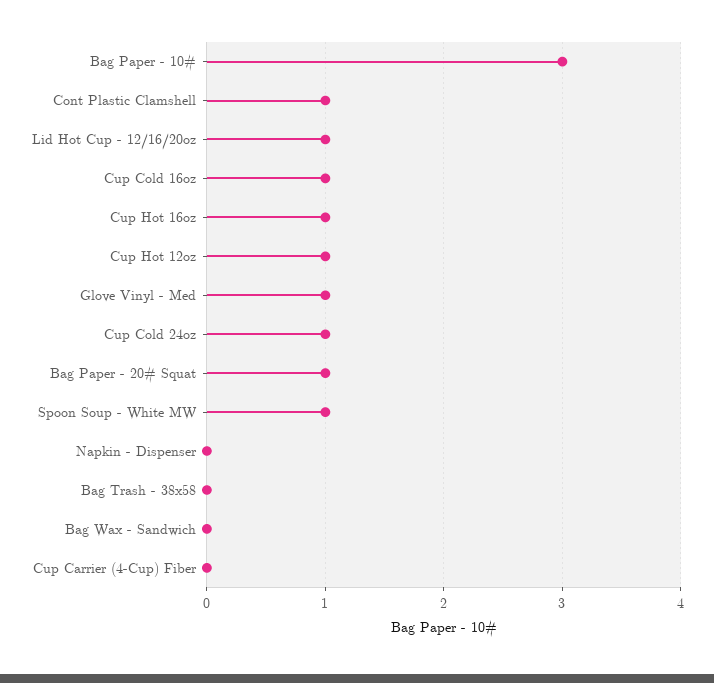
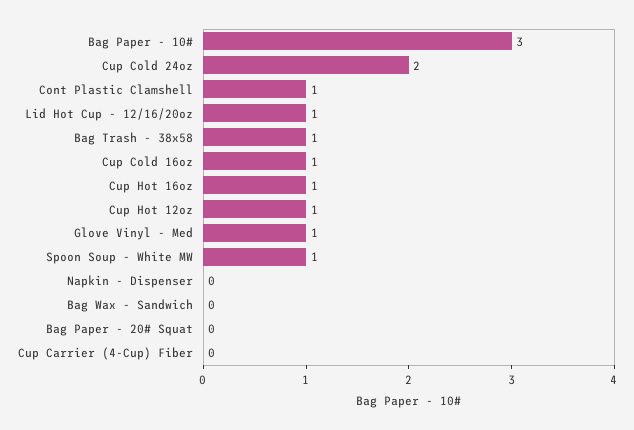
Cup Cold 24oz: 1 -> 2
Bag Paper - 20# Squat: 1 -> 0
Bag Trash - 38x58: 0 -> 1

